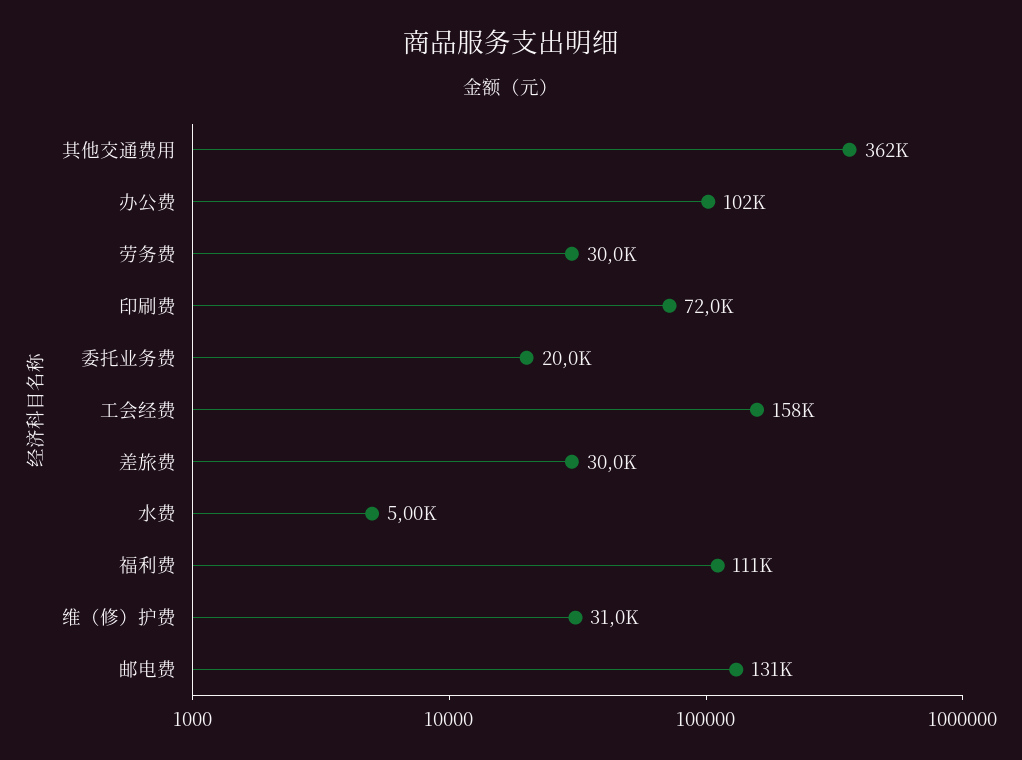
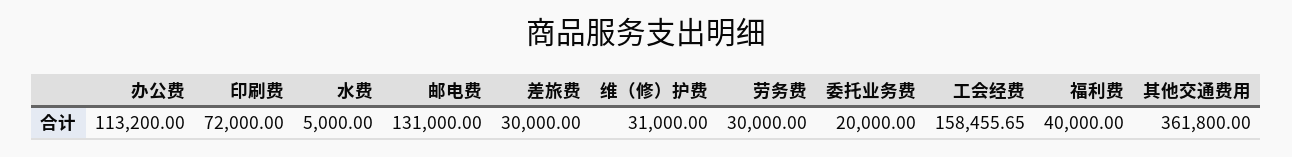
办公费: 102000 -> 113200
福利费: 111000 -> 40000

